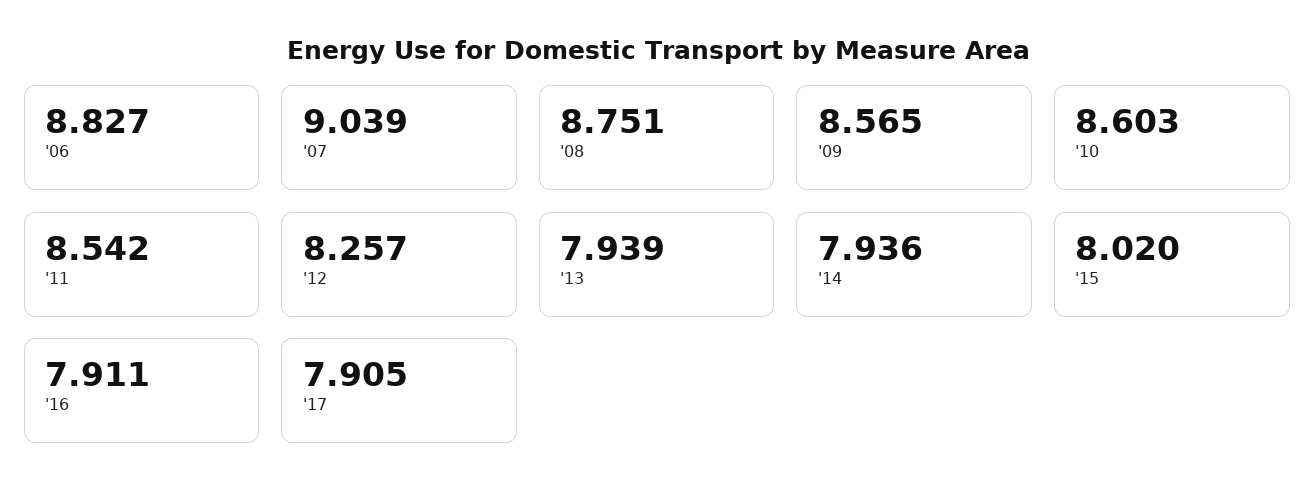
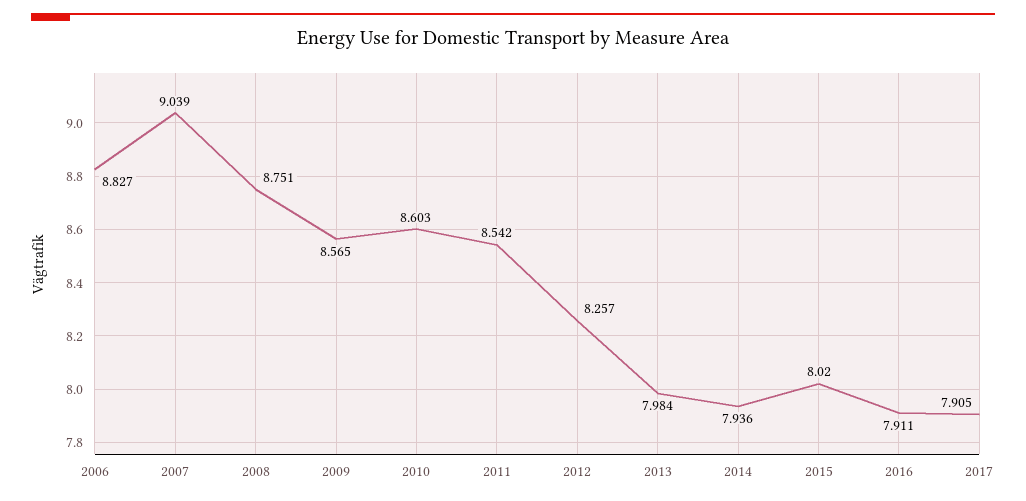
'13: 7.939 -> 7.984

